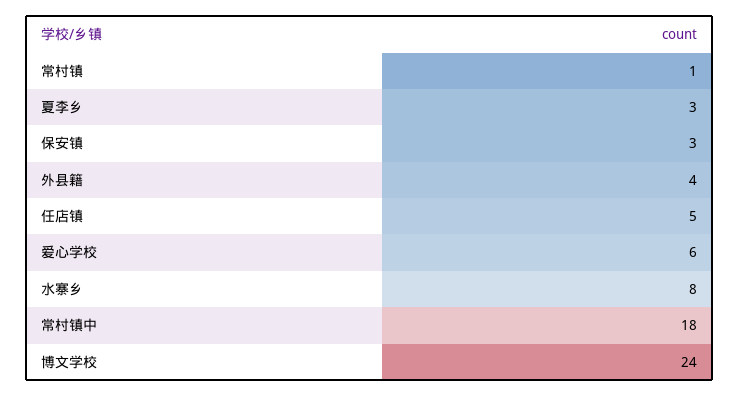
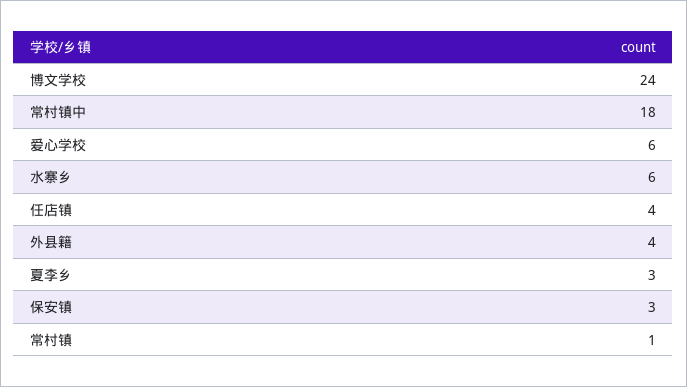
任店镇: 5 -> 4
水寨乡: 8 -> 6

